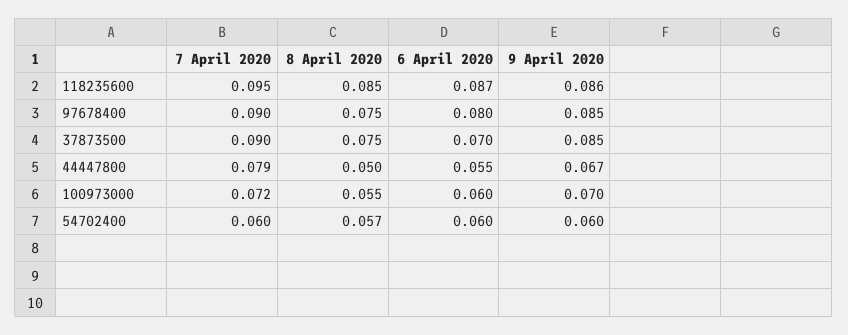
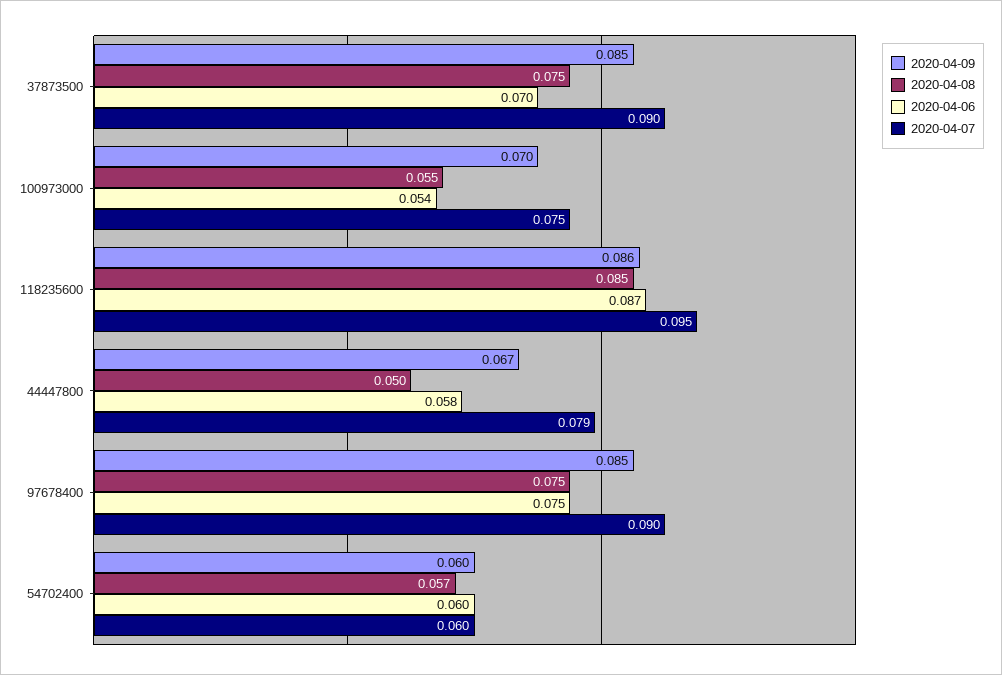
6 April 2020, 97678400: 0.08 -> 0.075
6 April 2020, 44447800: 0.055 -> 0.058
7 April 2020, 100973000: 0.072 -> 0.075
6 April 2020, 100973000: 0.06 -> 0.054

